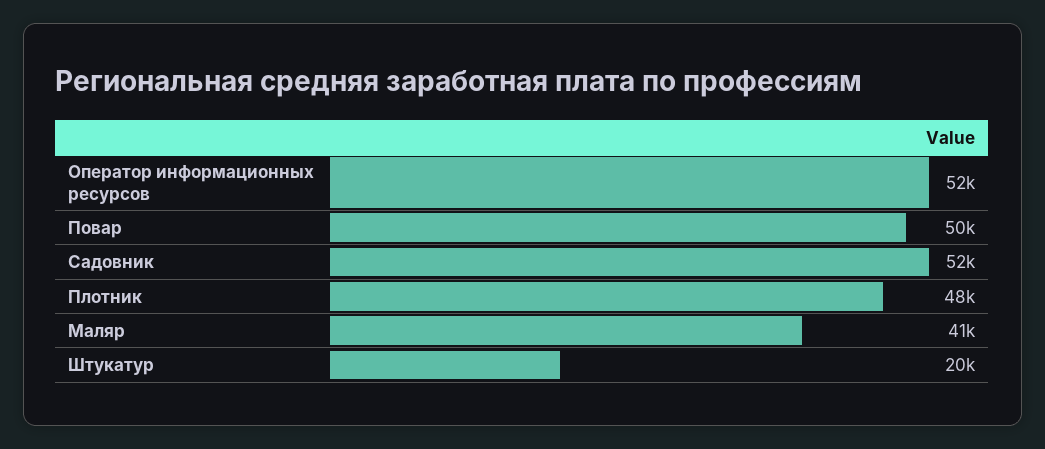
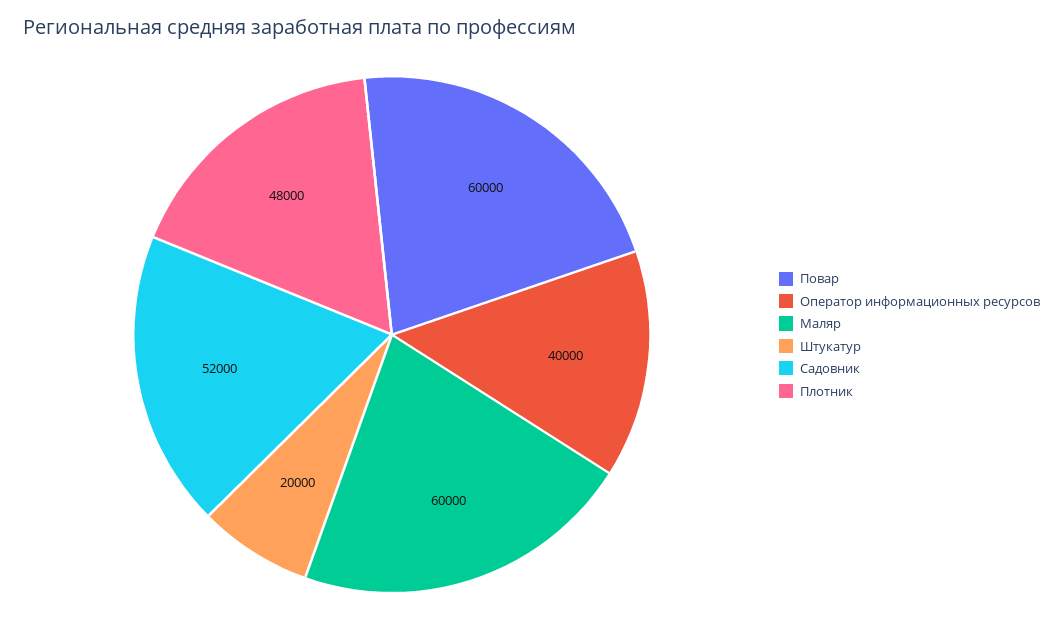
Оператор информационных ресурсов: 52000 -> 40000
Повар: 50000 -> 60000
Маляр: 41000 -> 60000

